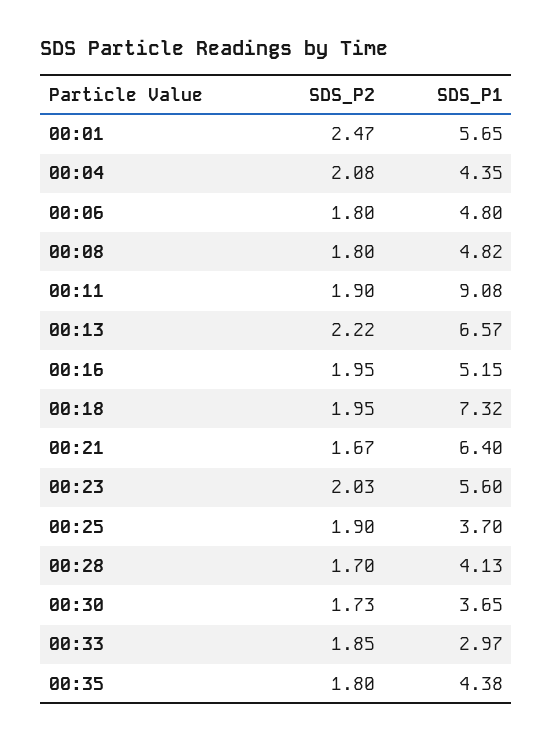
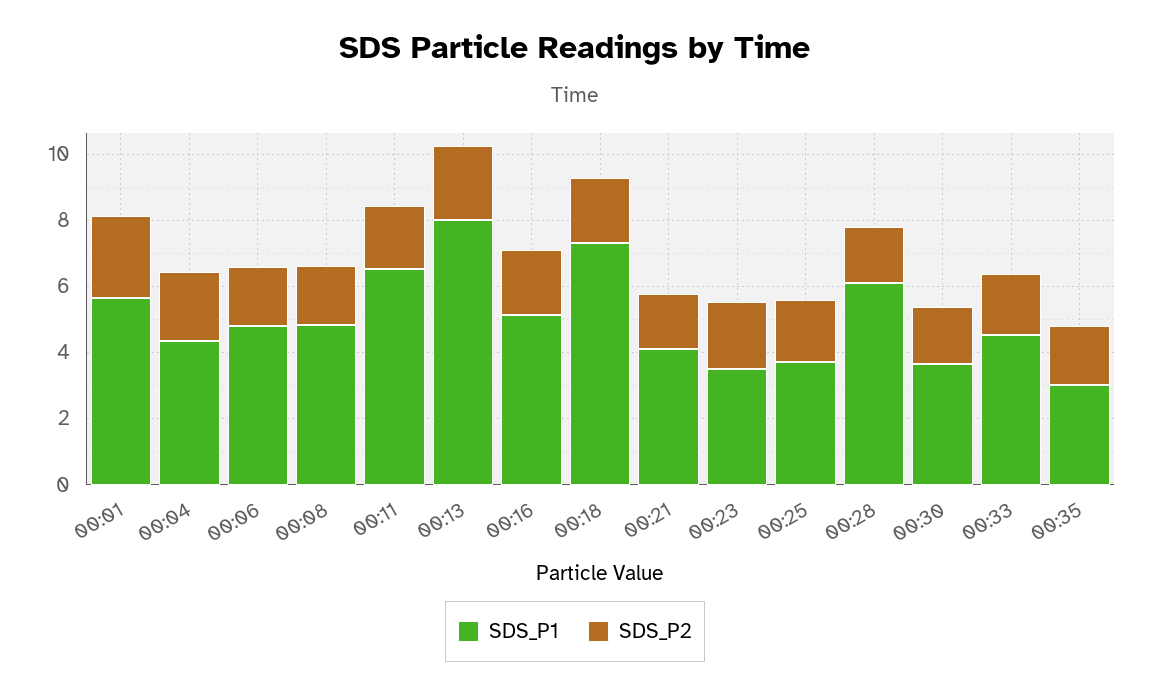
SDS_P1, 00:11: 9.08 -> 6.5
SDS_P1, 00:13: 6.57 -> 8
SDS_P1, 00:21: 6.4 -> 4
SDS_P1, 00:23: 5.6 -> 3.5
SDS_P1, 00:28: 4.13 -> 6
SDS_P1, 00:33: 2.97 -> 4.5
SDS_P1, 00:35: 4.38 -> 3

